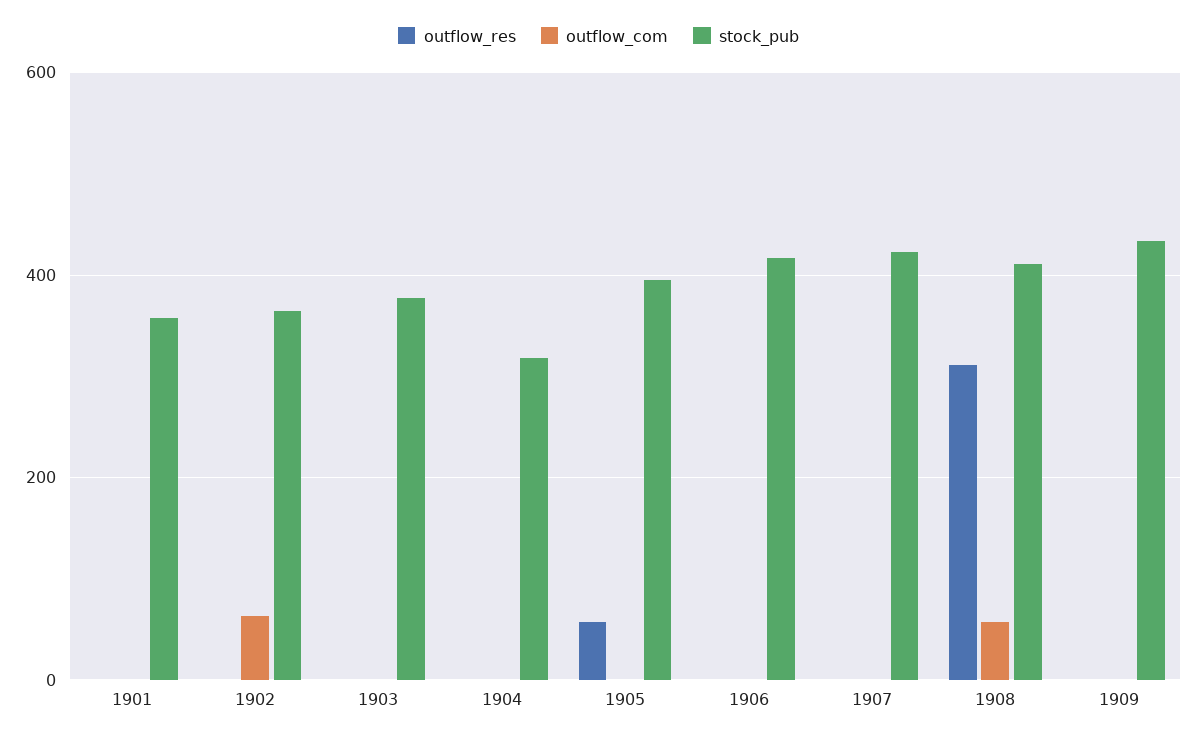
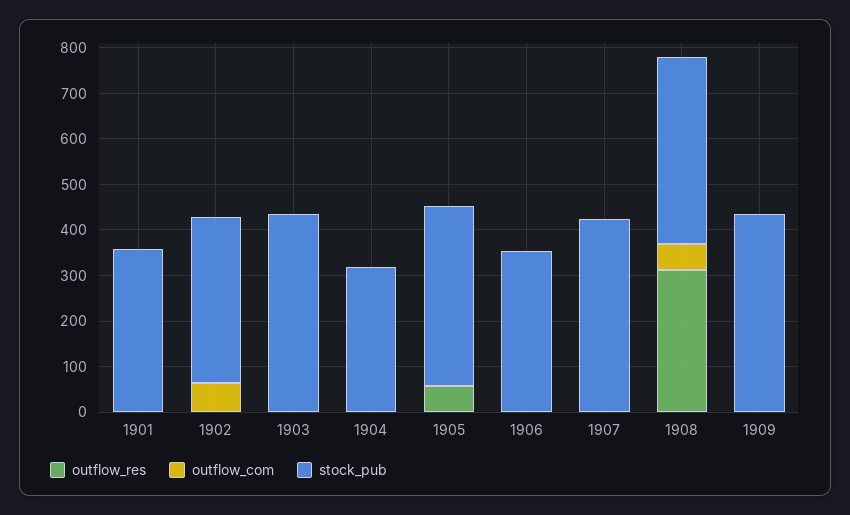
stock_pub, 1903: 380 -> 440
stock_pub, 1906: 420 -> 360

